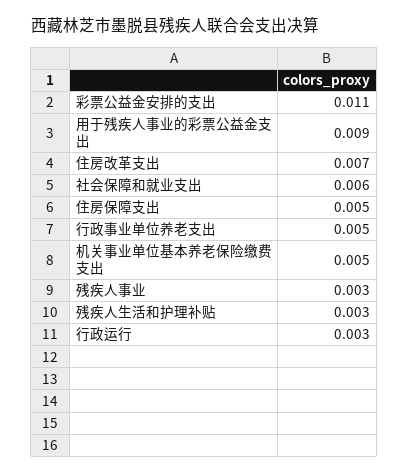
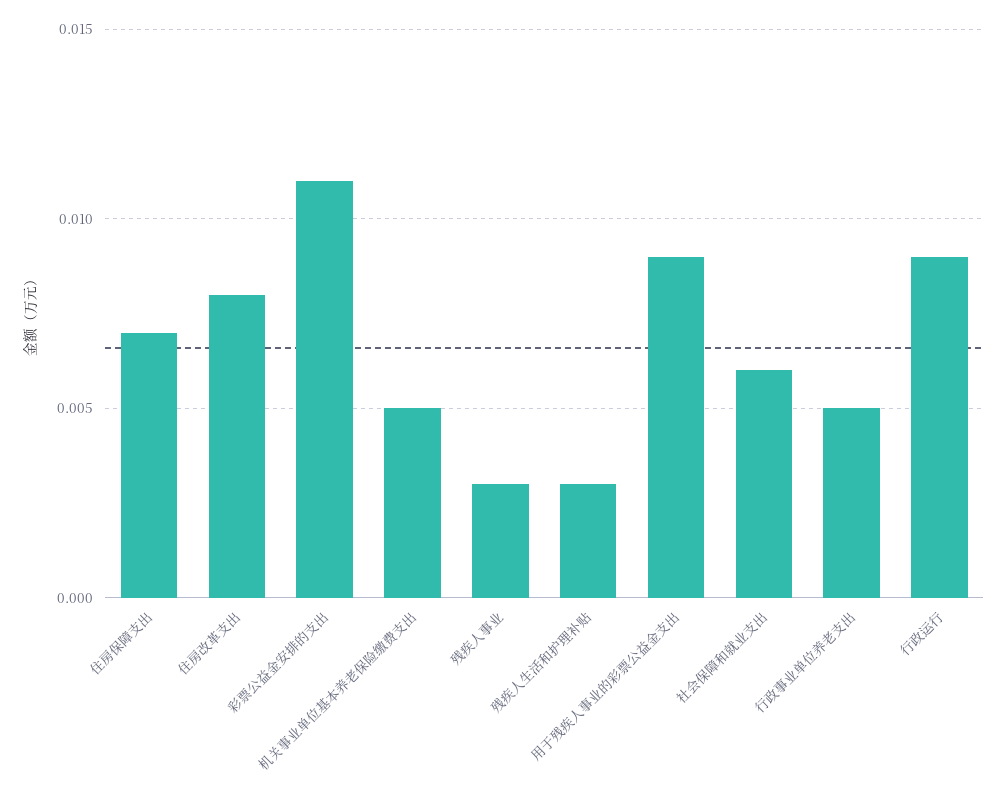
住房改革支出: 0.007 -> 0.008
住房保障支出: 0.005 -> 0.007
行政运行: 0.003 -> 0.009

